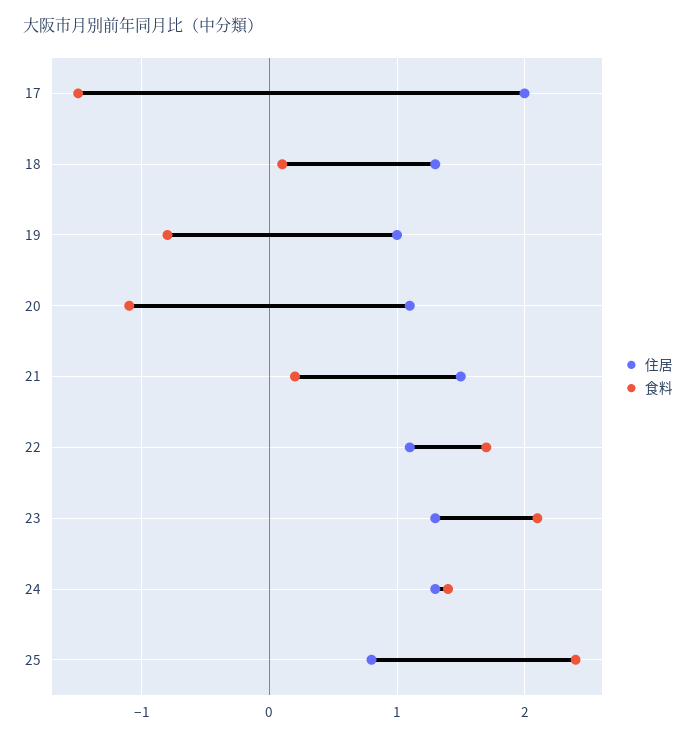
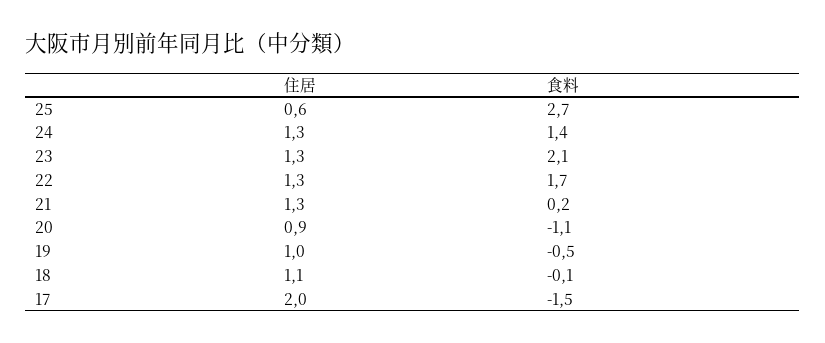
住居, 18: 1.3 -> 1.1
食料, 18: 0.1 -> -0.1
食料, 19: -0.8 -> -0.5
住居, 20: 1.1 -> 0.9
住居, 21: 1.5 -> 1.3
住居, 22: 1.1 -> 1.3
住居, 25: 0.8 -> 0.6
食料, 25: 2.4 -> 2.7

